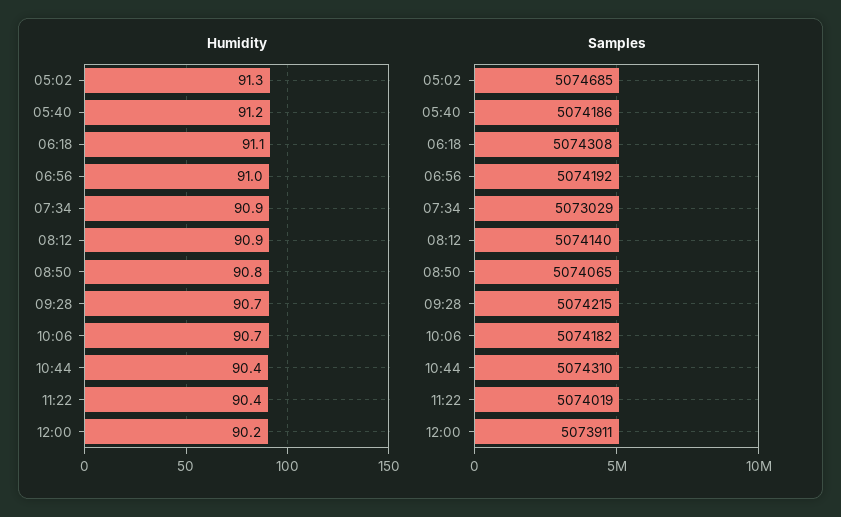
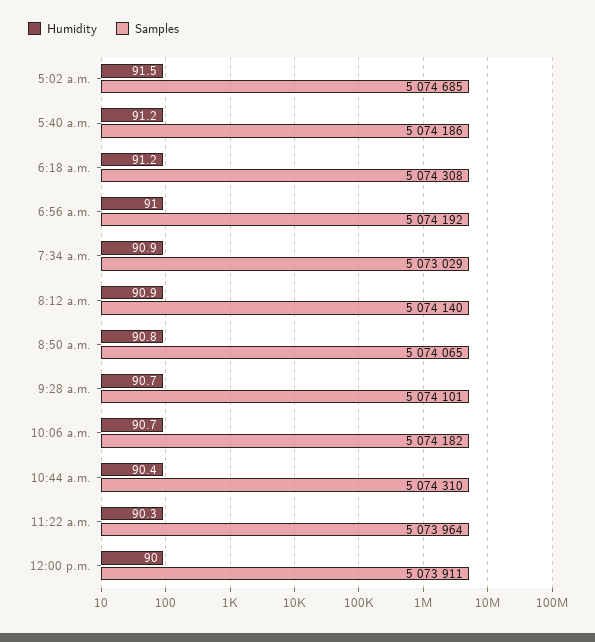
Humidity, 05:02: 91.3 -> 91.5
Humidity, 06:18: 91.1 -> 91.2
Humidity, 11:22: 90.4 -> 90.3
Humidity, 12:00: 90.2 -> 90
Samples, 09:28: 5074215 -> 5074101
Samples, 11:22: 5074019 -> 5073964

